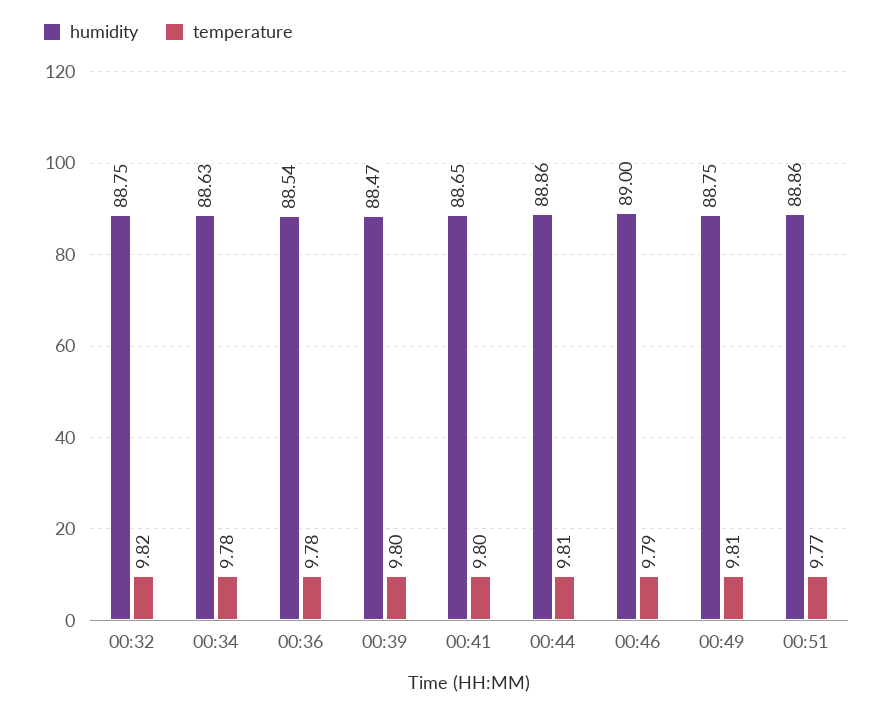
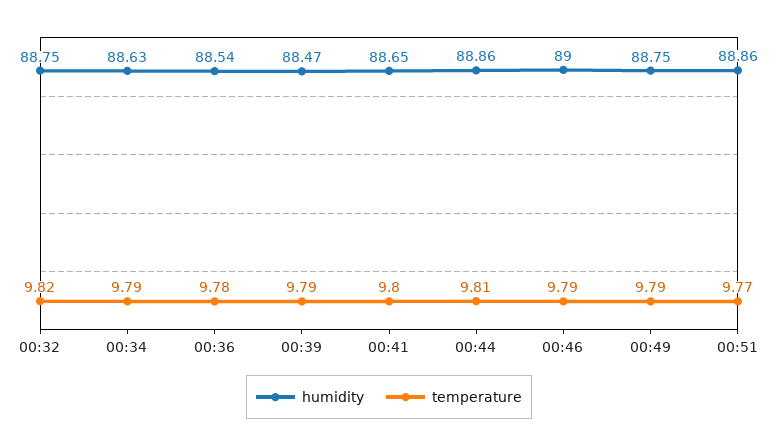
temperature, 00:34: 9.78 -> 9.79
temperature, 00:39: 9.8 -> 9.79
temperature, 00:49: 9.81 -> 9.79

